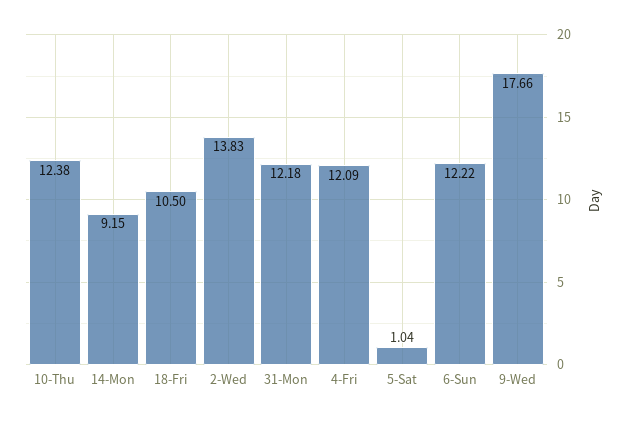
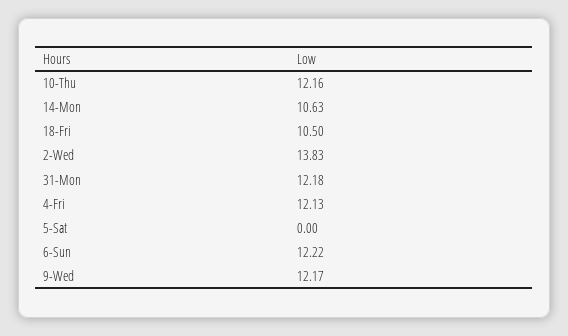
10-Thu: 12.38 -> 12.16
14-Mon: 9.15 -> 10.63
4-Fri: 12.09 -> 12.13
5-Sat: 1.04 -> 0
9-Wed: 17.66 -> 12.17

